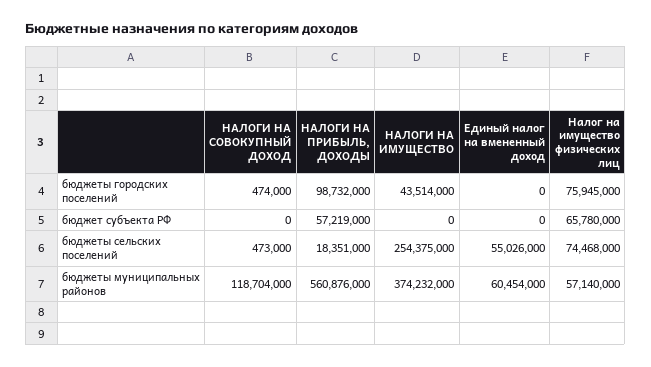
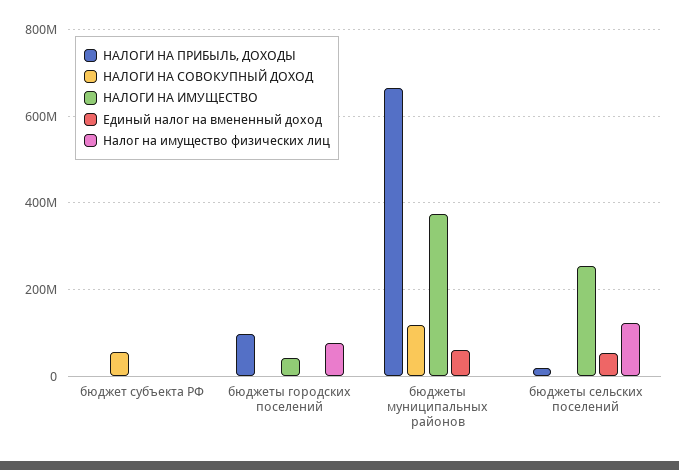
НАЛОГИ НА СОВОКУПНЫЙ ДОХОД, бюджет субъекта РФ: 0 -> 60000000
НАЛОГИ НА ПРИБЫЛЬ, ДОХОДЫ, бюджет субъекта РФ: 57219000 -> 0
Налог на имущество физических лиц, бюджет субъекта РФ: 65780000 -> 0
Налог на имущество физических лиц, бюджеты сельских поселений: 74468000 -> 120000000
НАЛОГИ НА ПРИБЫЛЬ, ДОХОДЫ, бюджеты муниципальных районов: 560876000 -> 660000000
Налог на имущество физических лиц, бюджеты муниципальных районов: 57140000 -> 0

